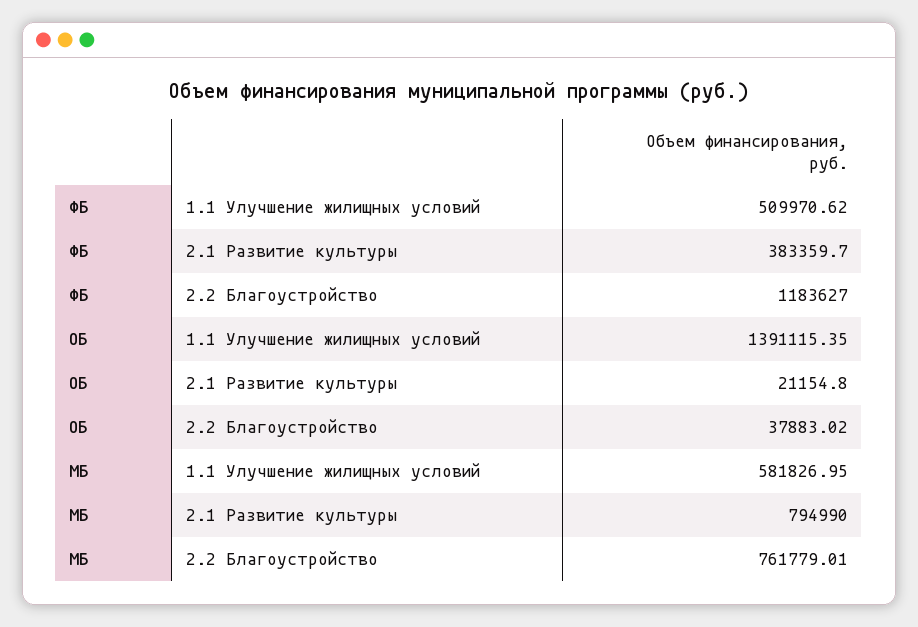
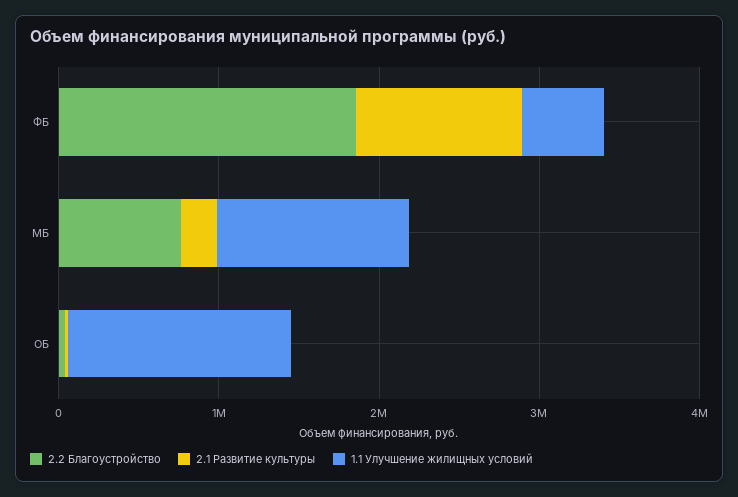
2.1 Развитие культуры, ФБ: 383359.7 -> 1000000
2.2 Благоустройство, ФБ: 1183627 -> 1800000
1.1 Улучшение жилищных условий, МБ: 581826.95 -> 1200000
2.1 Развитие культуры, МБ: 794990 -> 200000

